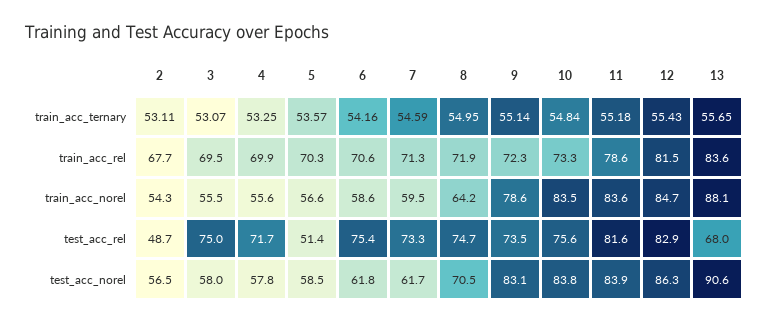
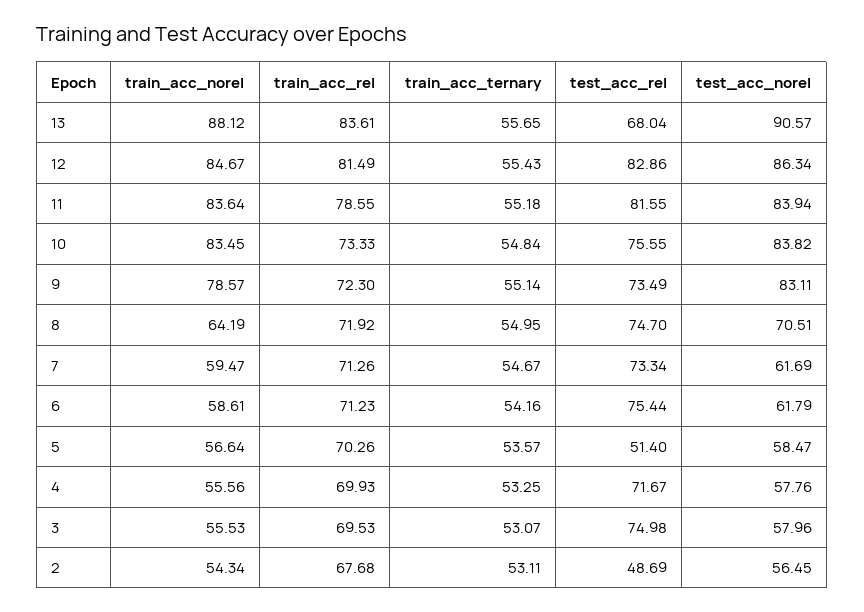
7, train_acc_ternary: 54.59 -> 54.67
6, train_acc_rel: 70.6 -> 71.23

